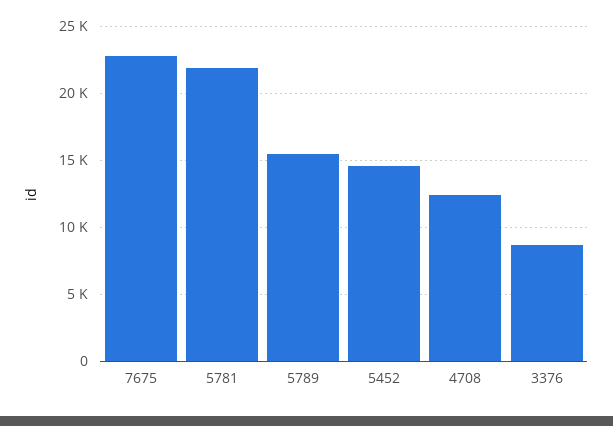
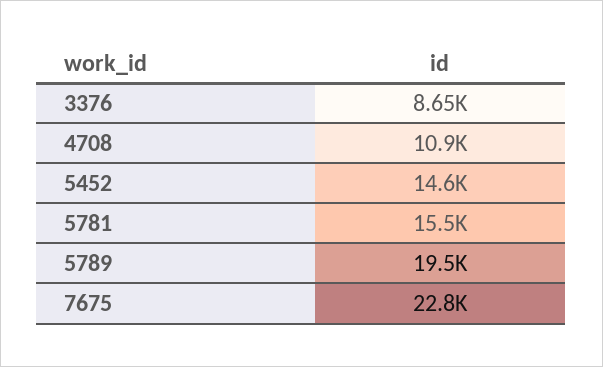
5781: 22000 -> 15500
5789: 15500 -> 19500
4708: 12500 -> 10900

